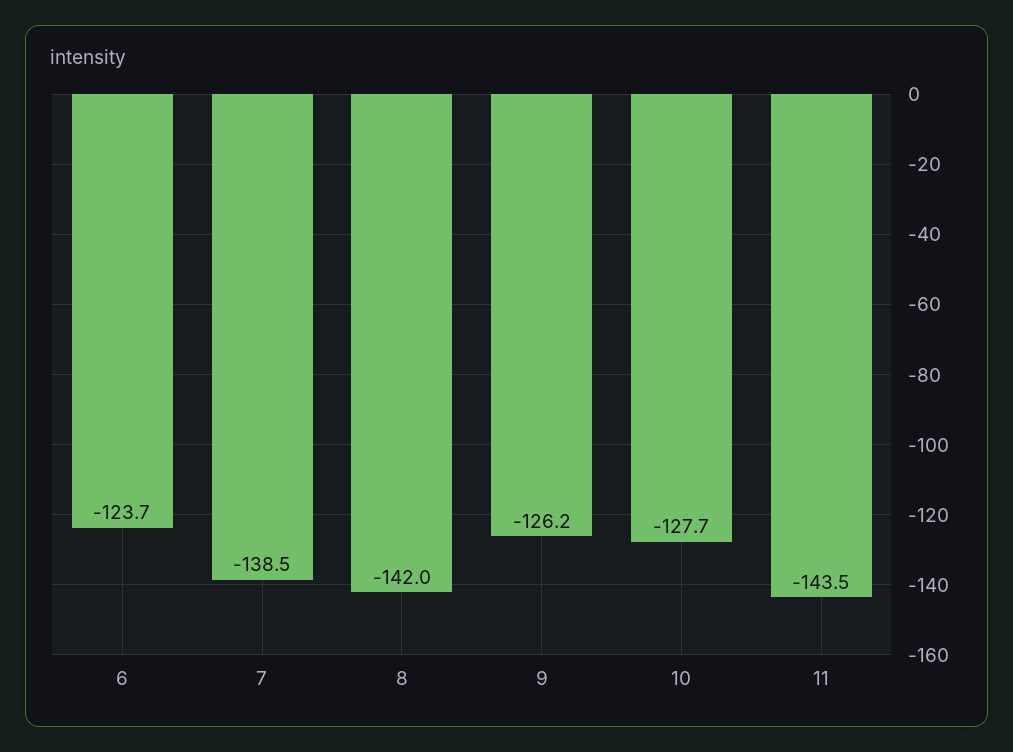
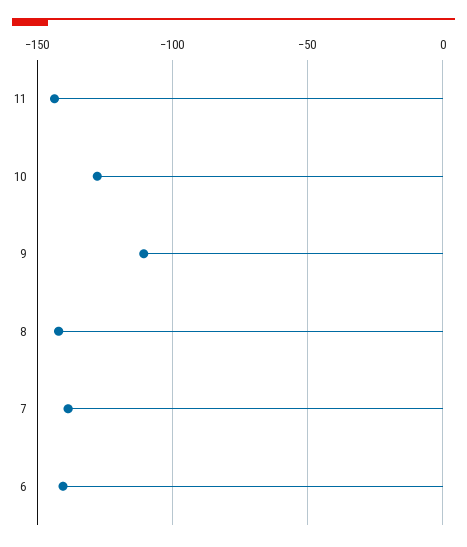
6: -123.7 -> -140
9: -126.2 -> -110

